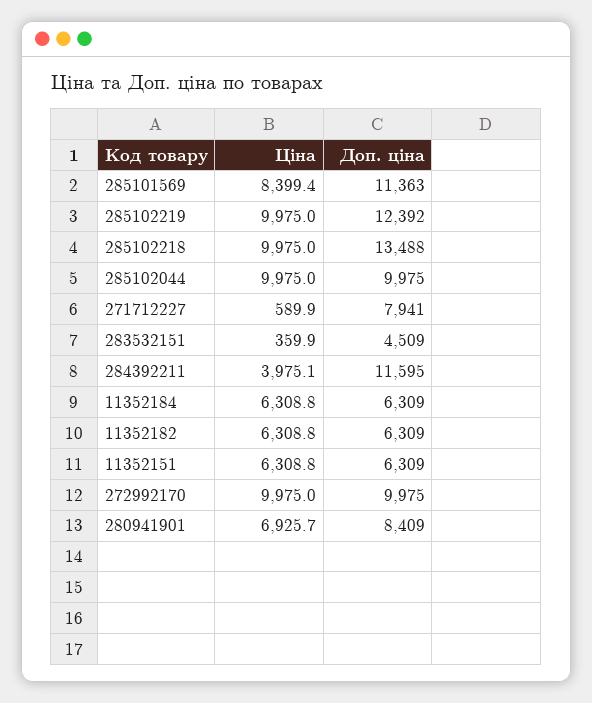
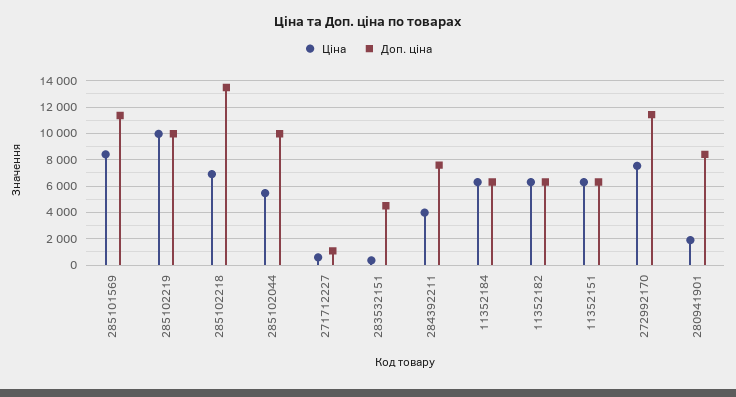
Доп. ціна, 285102219: 12392 -> 10000
Ціна, 285102218: 9975 -> 7000
Ціна, 285102044: 9975 -> 5500
Доп. ціна, 271712227: 7941 -> 1000
Доп. ціна, 284392211: 11595 -> 7500
Ціна, 272992170: 9975 -> 7500
Доп. ціна, 272992170: 9975 -> 11500
Ціна, 280941901: 6925.7 -> 2000

